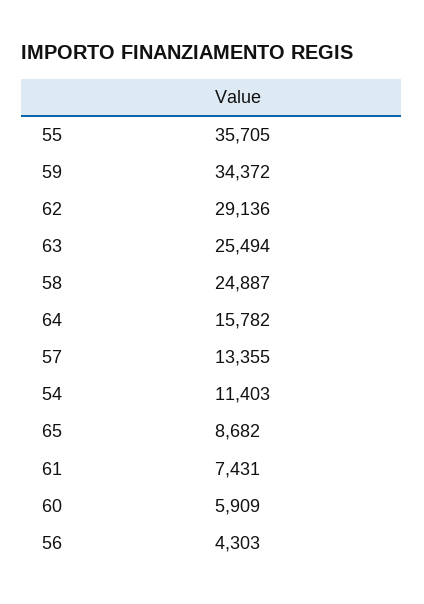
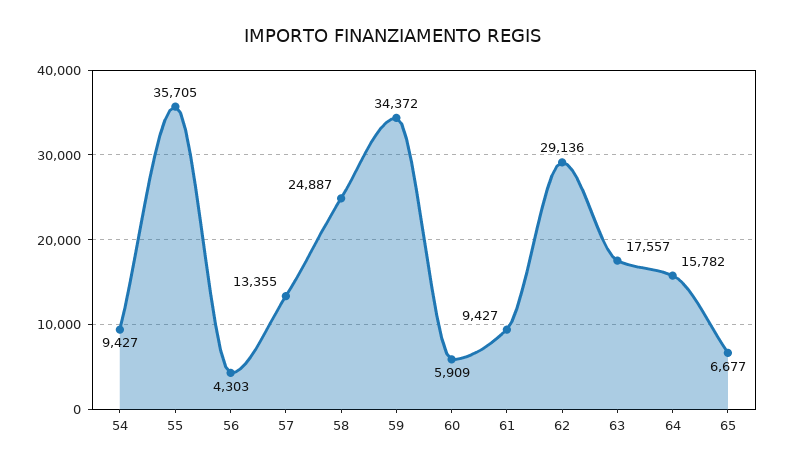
63: 25494 -> 17557
54: 11403 -> 9427
65: 8682 -> 6677
61: 7431 -> 9427

